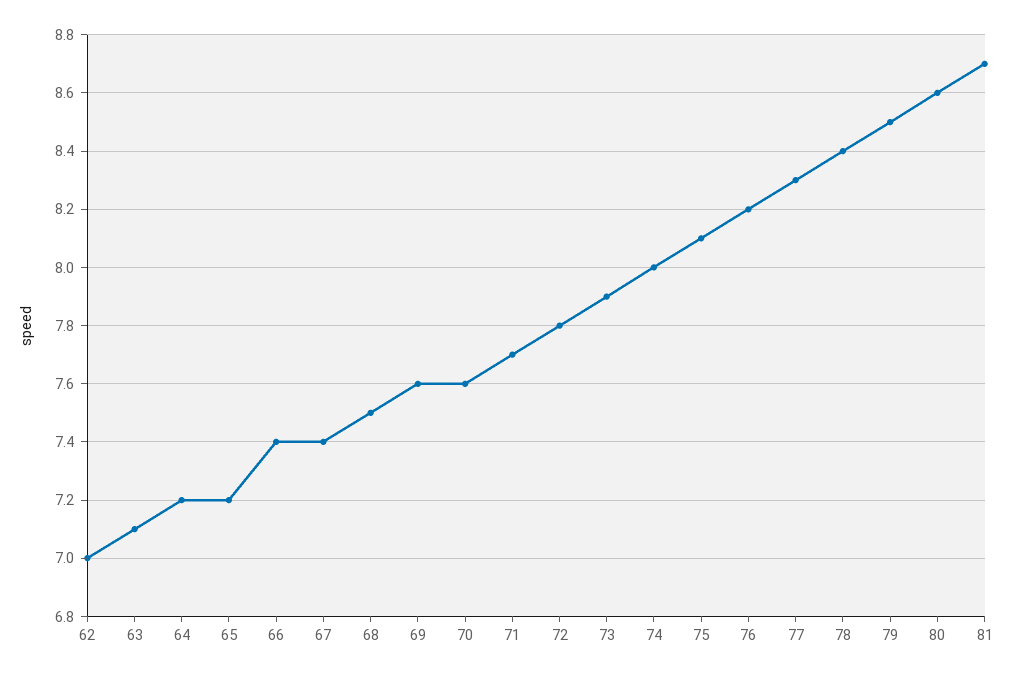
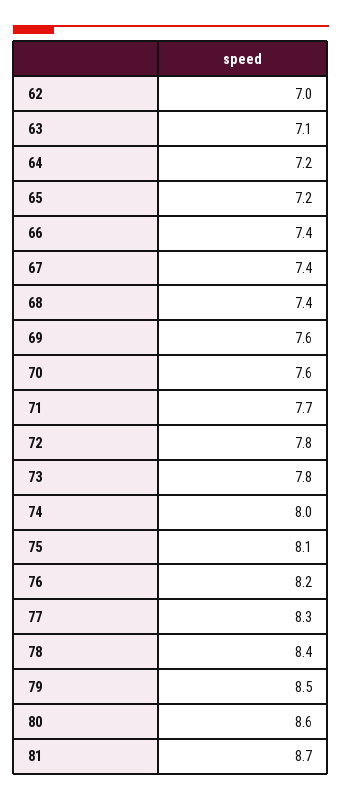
68: 7.5 -> 7.4
73: 7.9 -> 7.8

